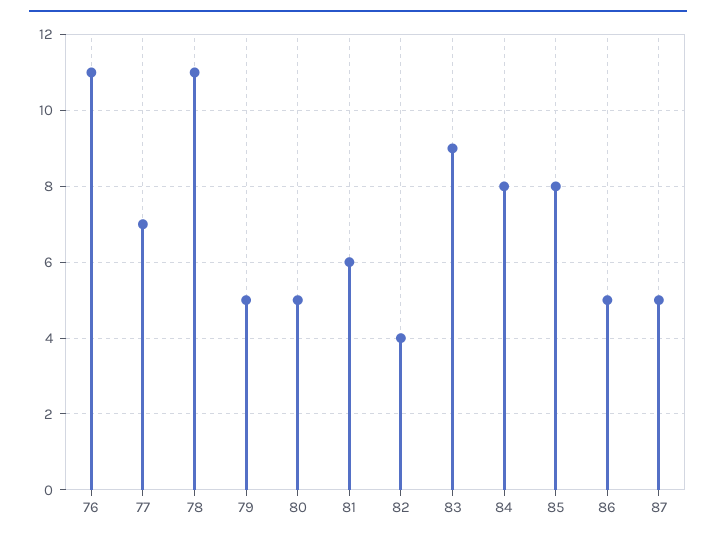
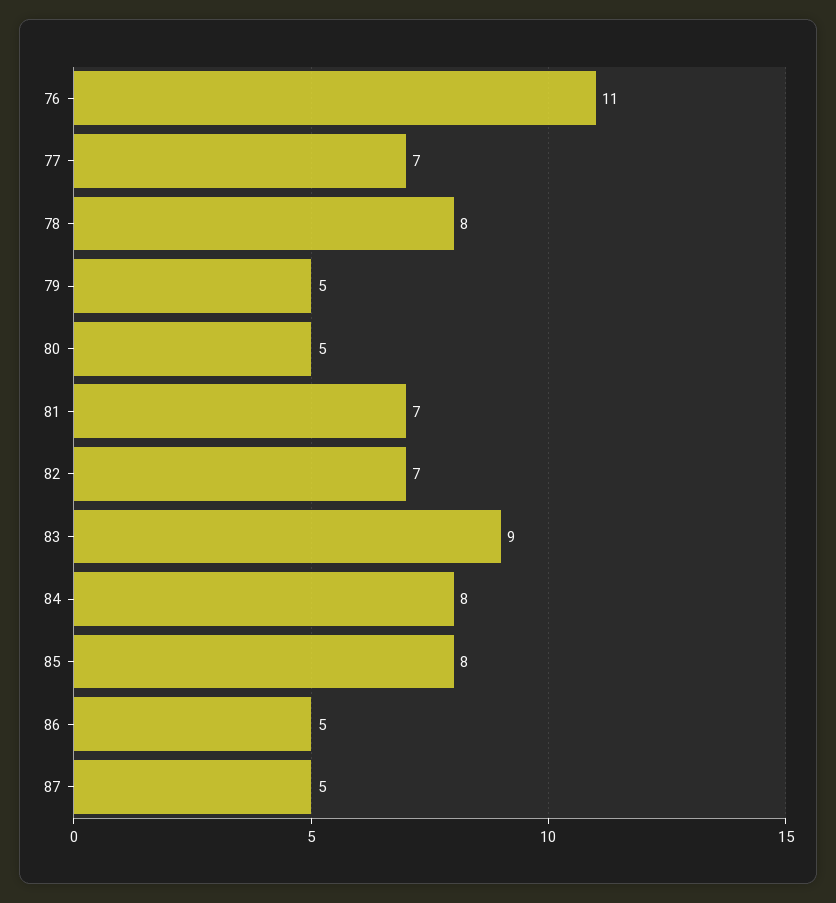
78: 11 -> 8
81: 6 -> 7
82: 4 -> 7

